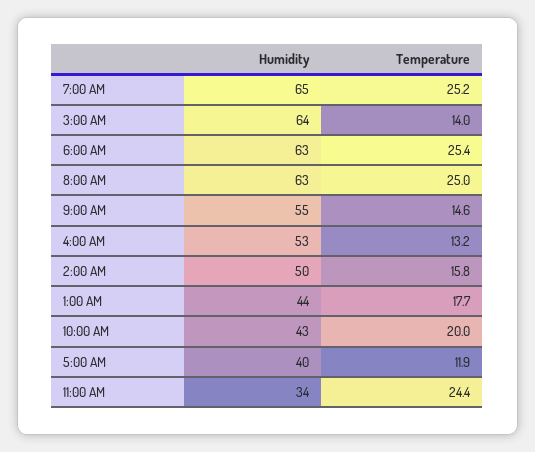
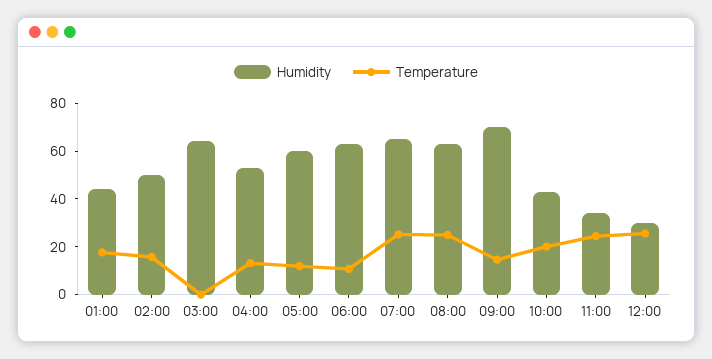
Temperature, 3:00 AM: 14 -> 0
Temperature, 6:00 AM: 25.4 -> 10
Humidity, 9:00 AM: 55 -> 70
Humidity, 5:00 AM: 40 -> 60
Humidity, 12:00: none -> 30
Temperature, 12:00: none -> 25

